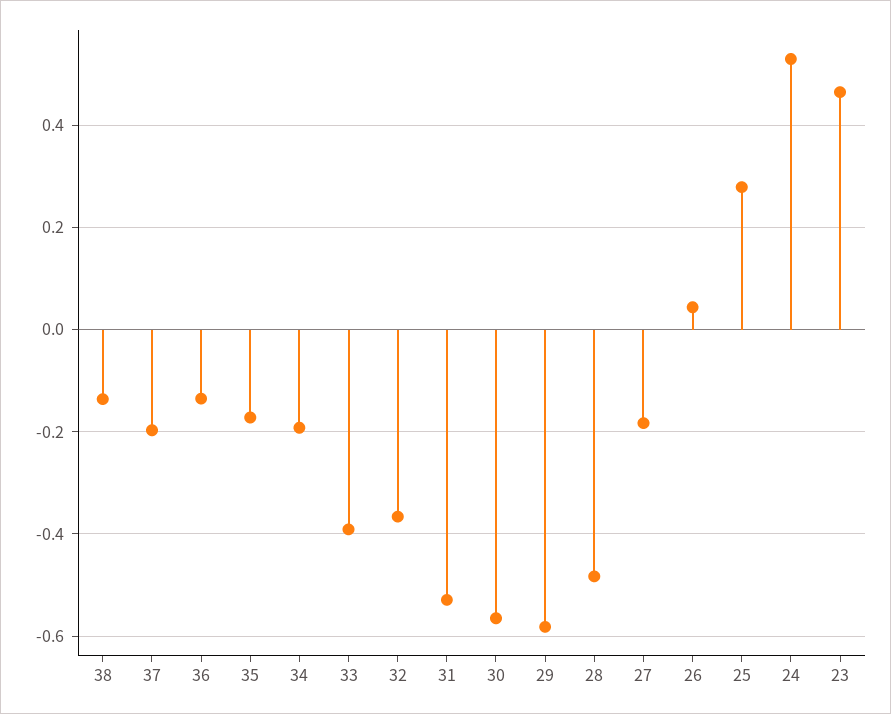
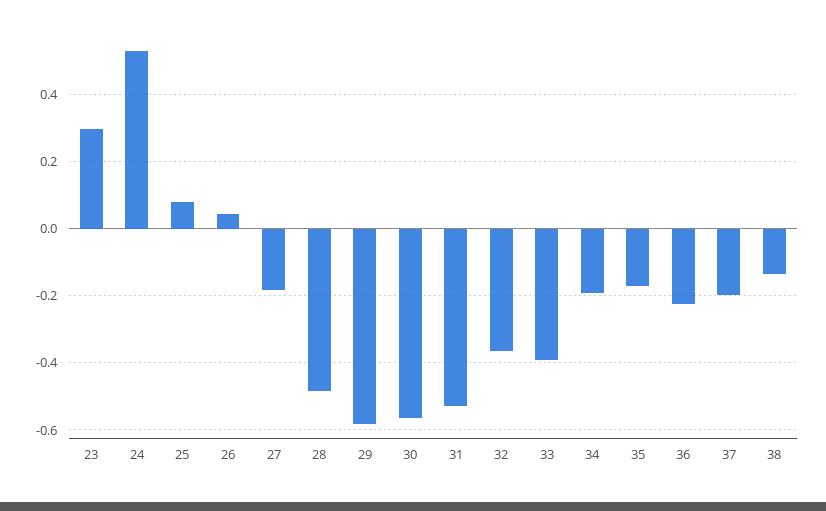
36: -0.14 -> -0.22
25: 0.28 -> 0.08
23: 0.46 -> 0.3

